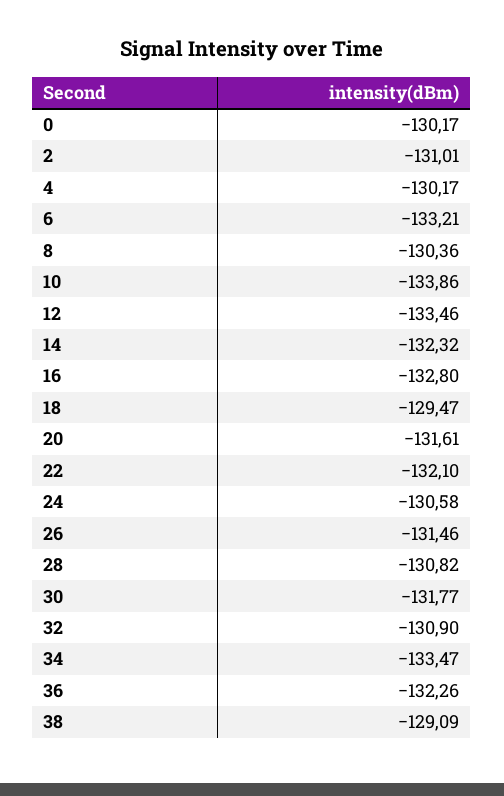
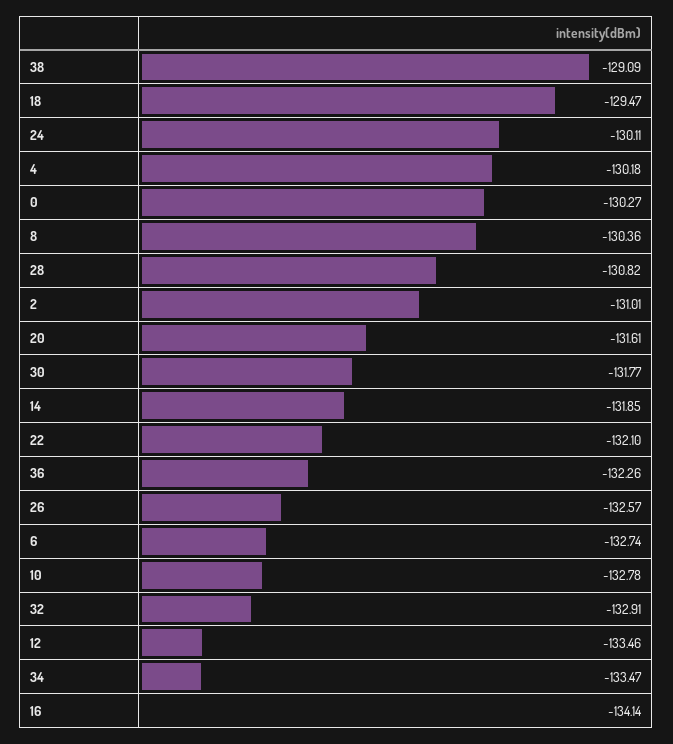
0: -130.17 -> -130.27
4: -130.17 -> -130.18
6: -133.21 -> -132.74
10: -133.86 -> -132.78
14: -132.32 -> -131.85
16: -132.8 -> -134.14
24: -130.58 -> -130.11
26: -131.46 -> -132.57
32: -130.9 -> -132.91

